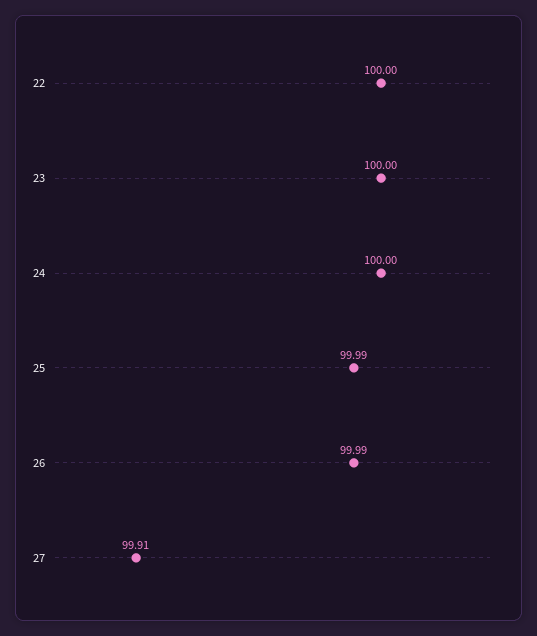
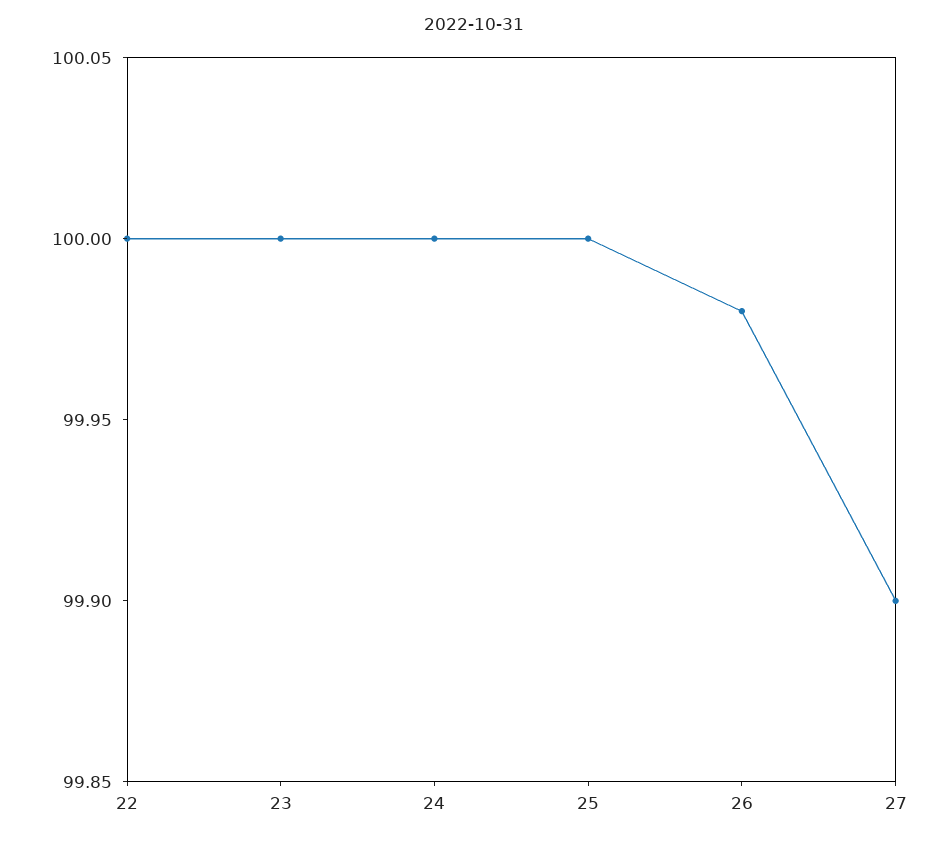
25: 99.99 -> 100
26: 99.99 -> 99.98
27: 99.91 -> 99.9

